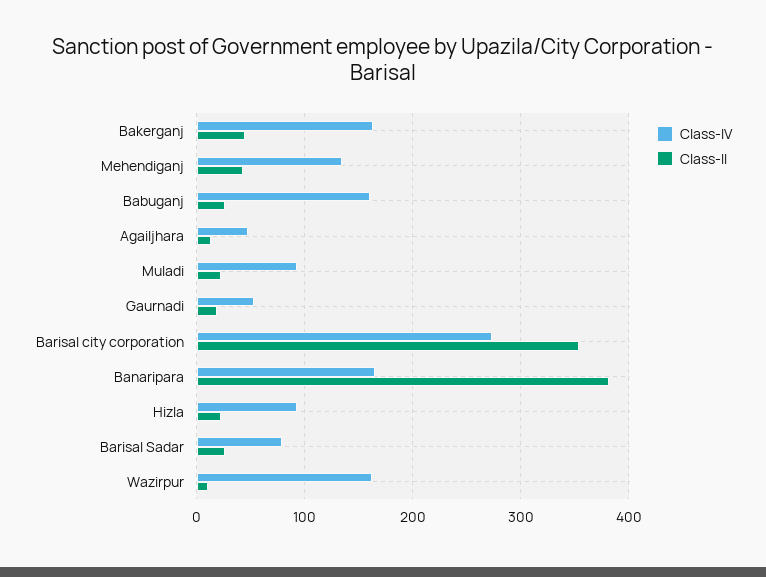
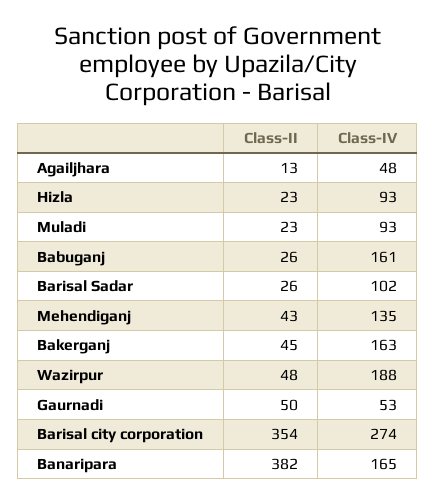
Class-II, Gaurnadi: 20 -> 50
Class-IV, Barisal Sadar: 80 -> 102
Class-IV, Wazirpur: 160 -> 188
Class-II, Wazirpur: 10 -> 48

